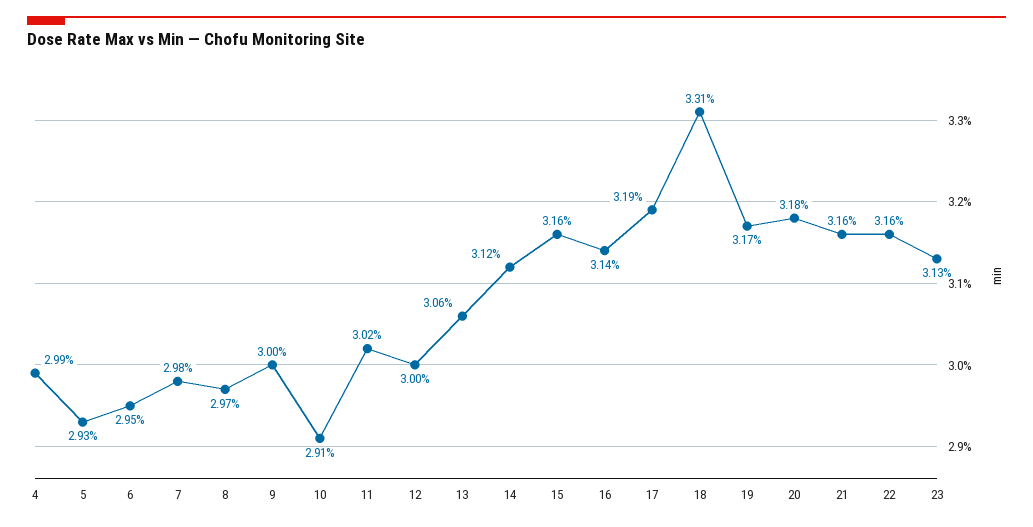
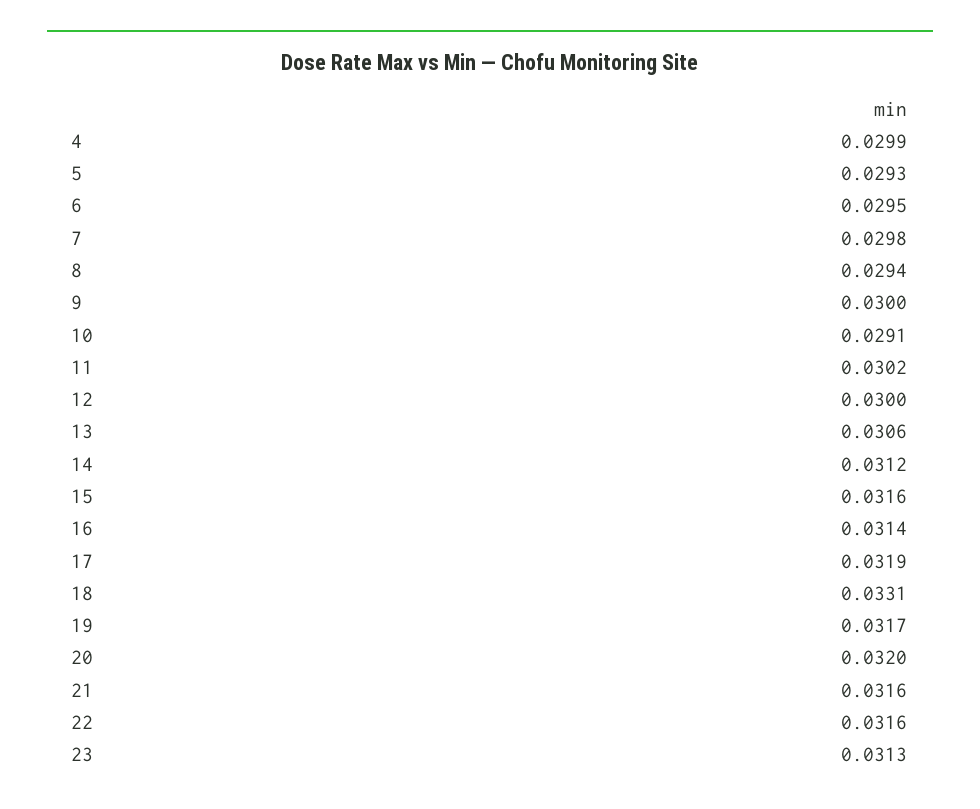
8: 0.0297 -> 0.0294
20: 0.0318 -> 0.032

